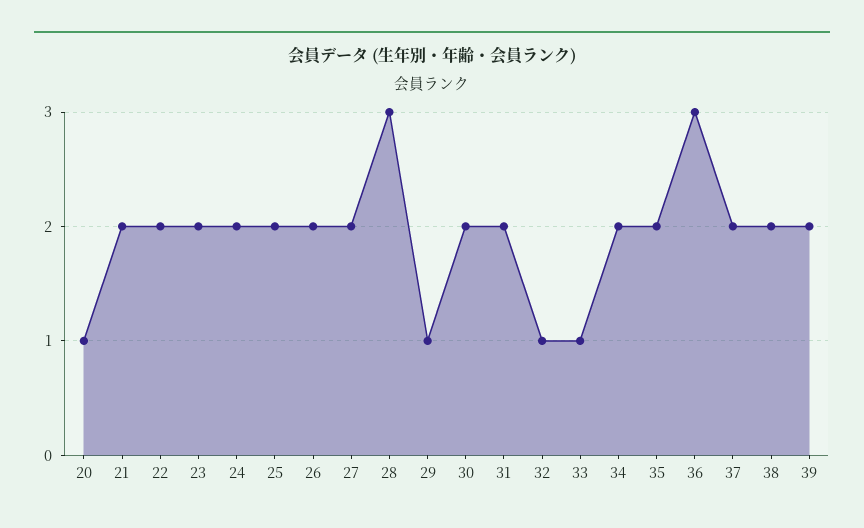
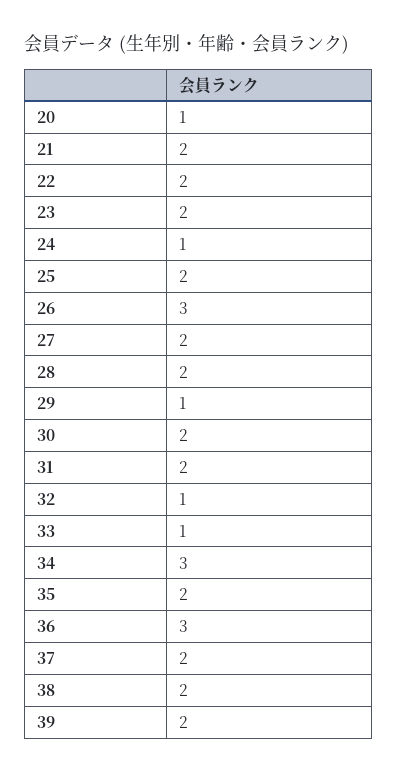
24: 2 -> 1
26: 2 -> 3
28: 3 -> 2
34: 2 -> 3

